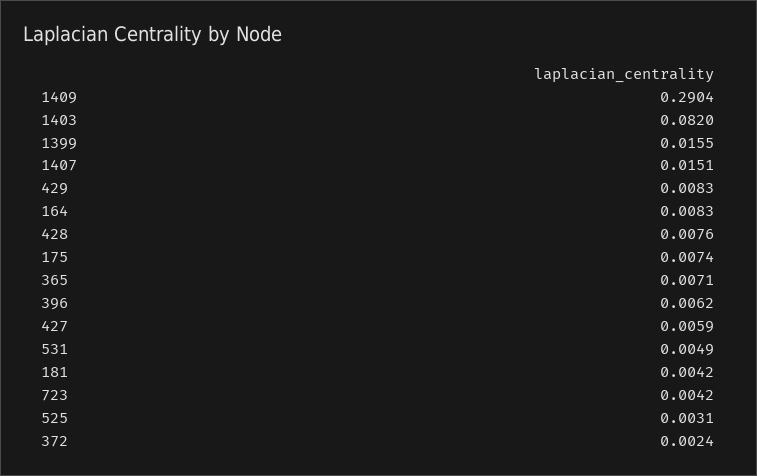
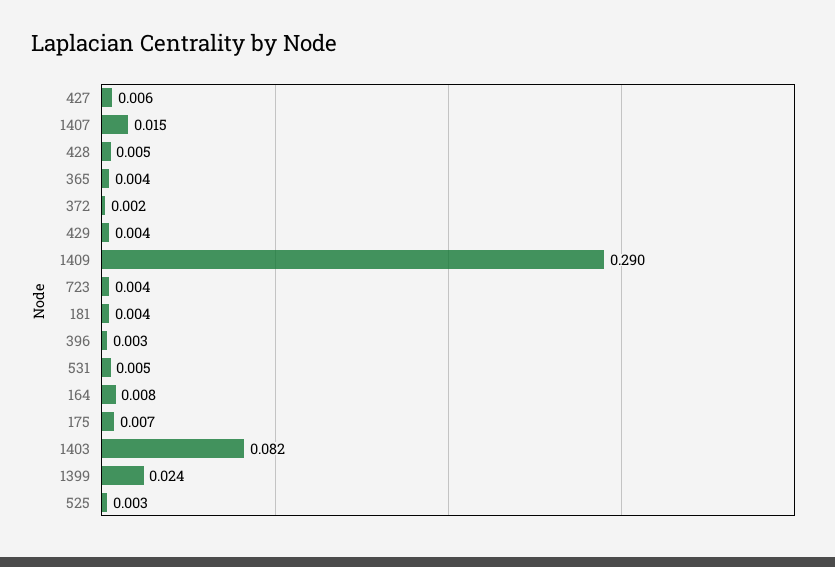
1399: 0.0155 -> 0.024
429: 0.0083 -> 0.004
428: 0.0076 -> 0.005
365: 0.0071 -> 0.004
396: 0.0062 -> 0.003

